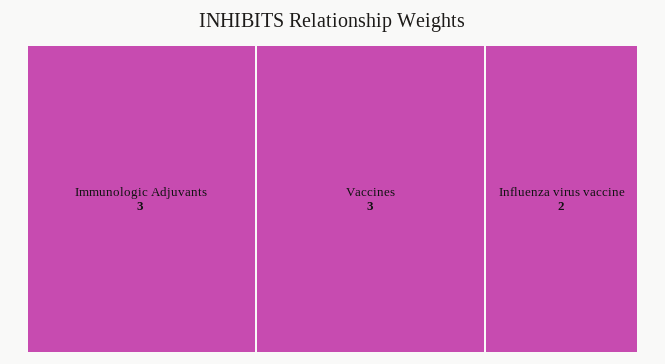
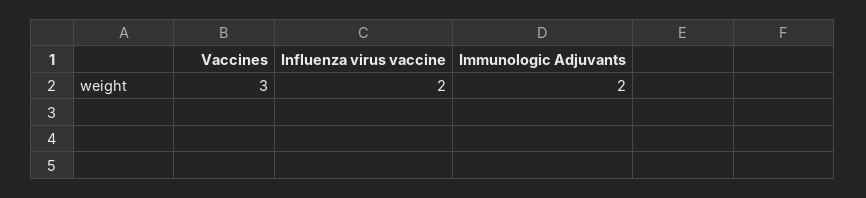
Immunologic Adjuvants: 3 -> 2

